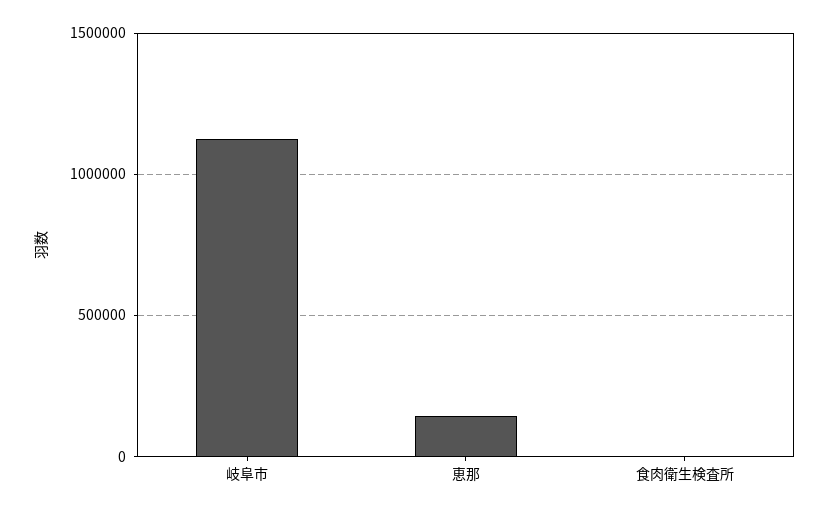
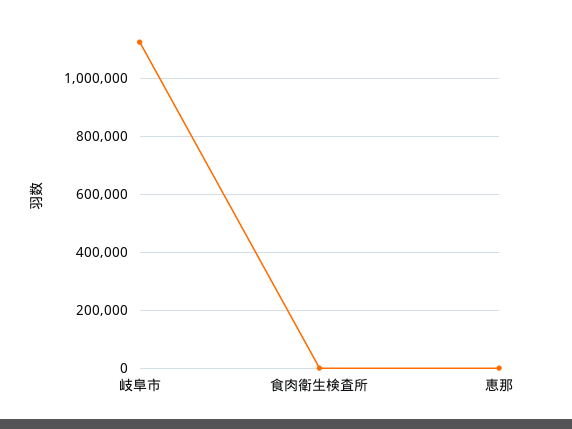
恵那: 150000 -> 0

